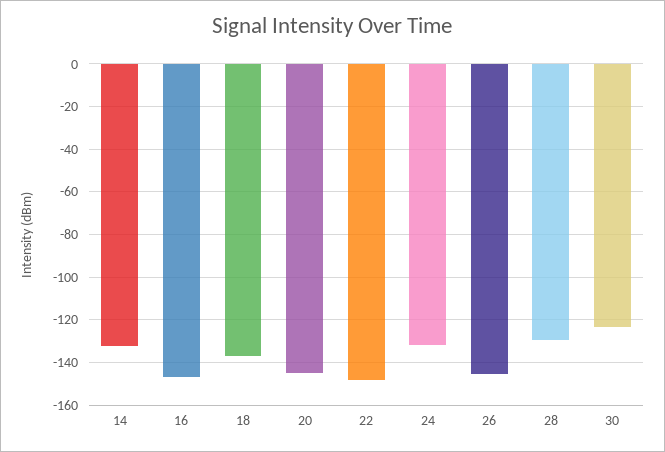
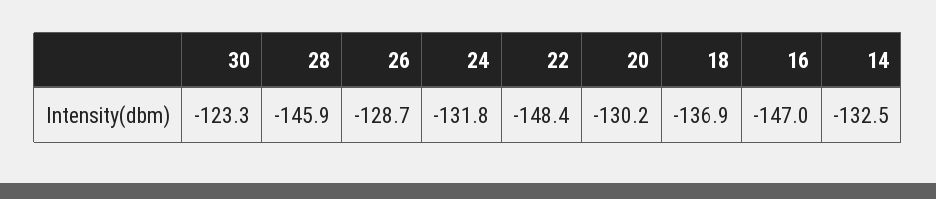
20: -145 -> -130.2
26: -145 -> -128.7
28: -130 -> -145.9

